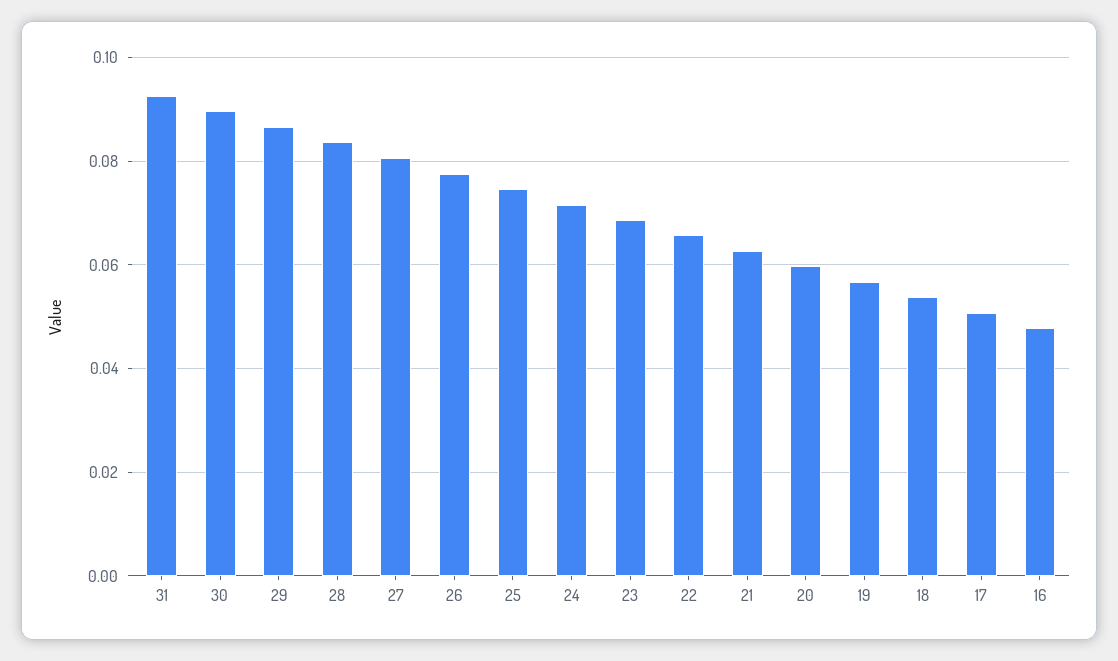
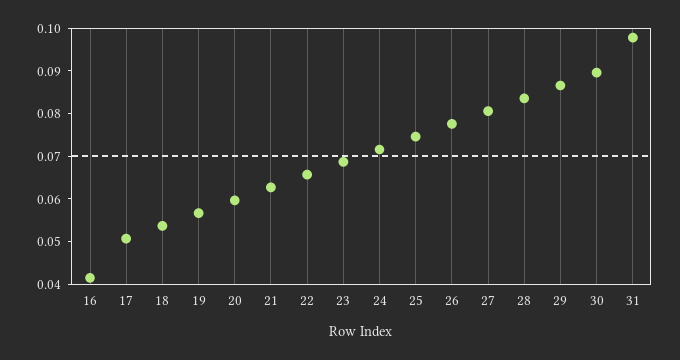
31: 0.092 -> 0.098
16: 0.048 -> 0.042

